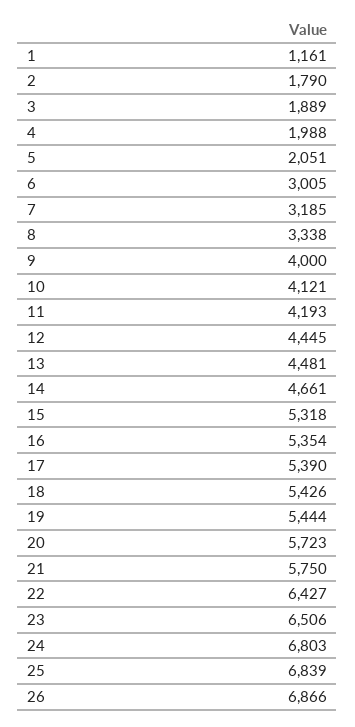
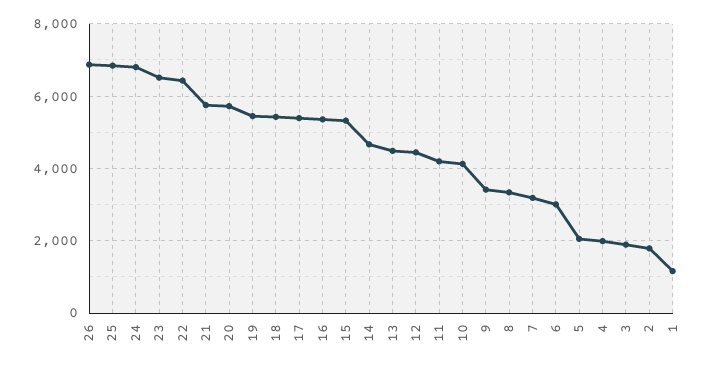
9: 4000 -> 3400

